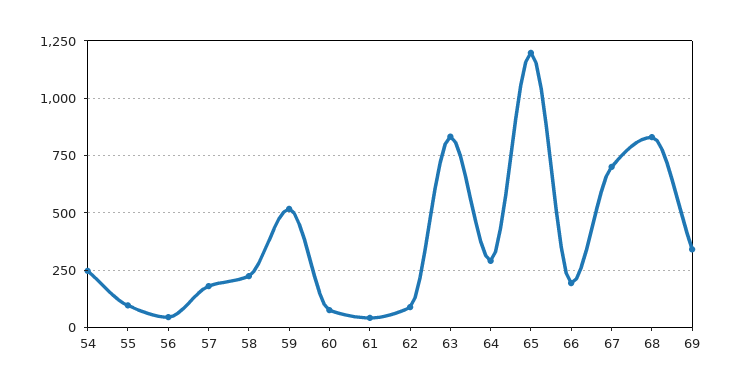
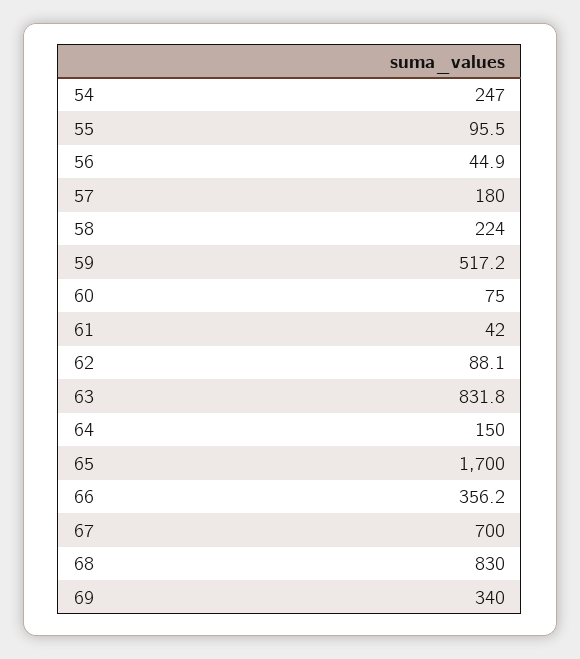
64: 300 -> 150
65: 1200 -> 1700
66: 200 -> 356.2

